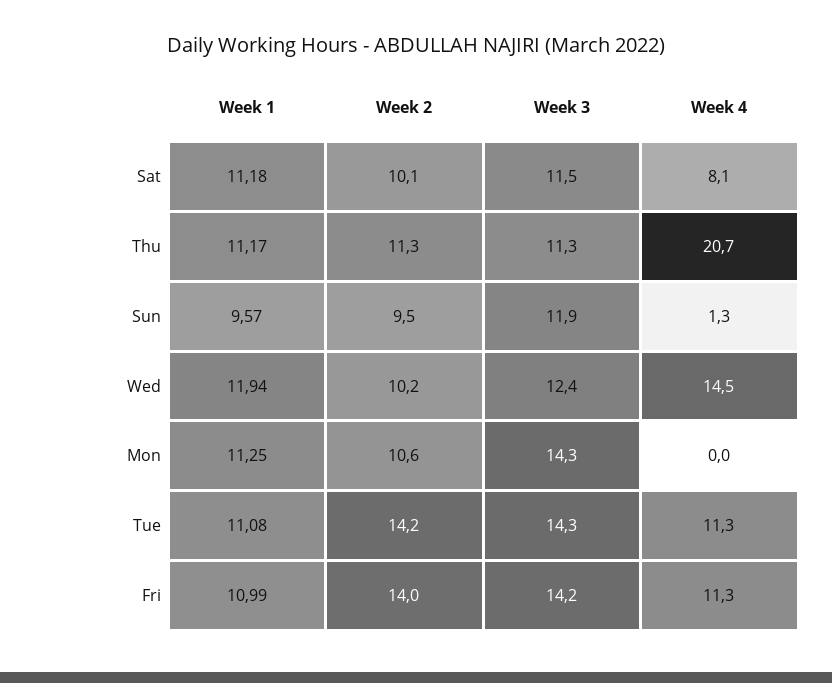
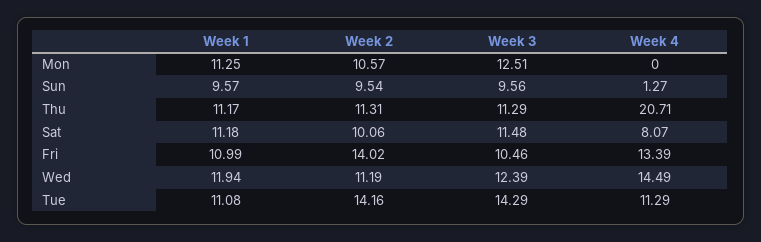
Week 3, Sun: 11.9 -> 9.56
Week 2, Wed: 10.2 -> 11.19
Week 3, Mon: 14.3 -> 12.51
Week 3, Fri: 14.2 -> 10.46
Week 4, Fri: 11.3 -> 13.39

